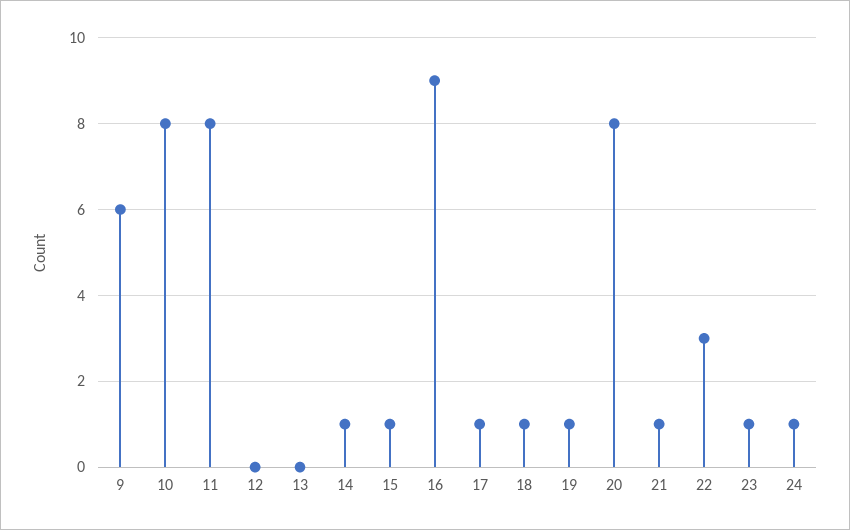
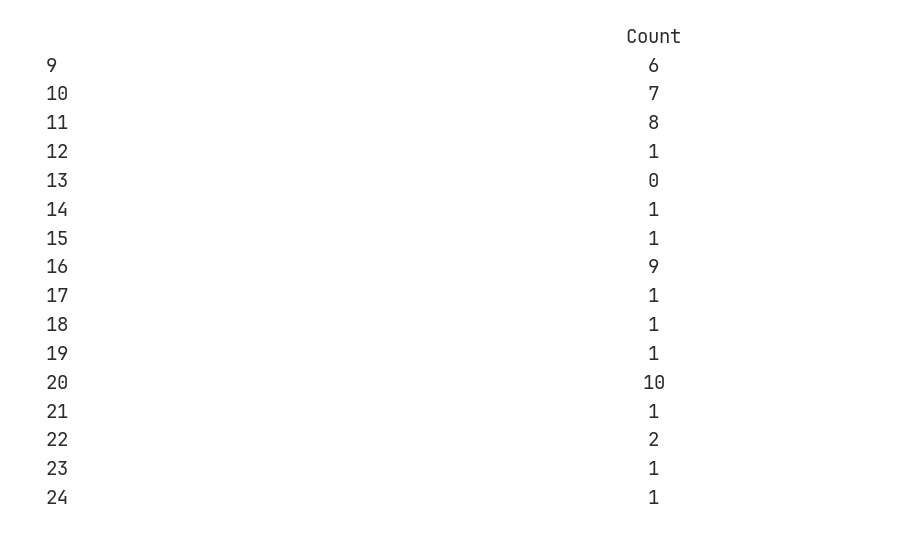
10: 8 -> 7
12: 0 -> 1
20: 8 -> 10
22: 3 -> 2

